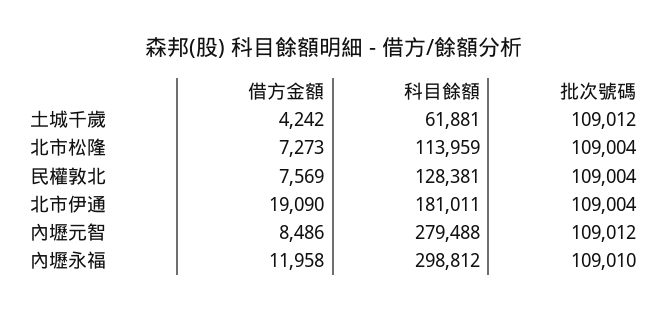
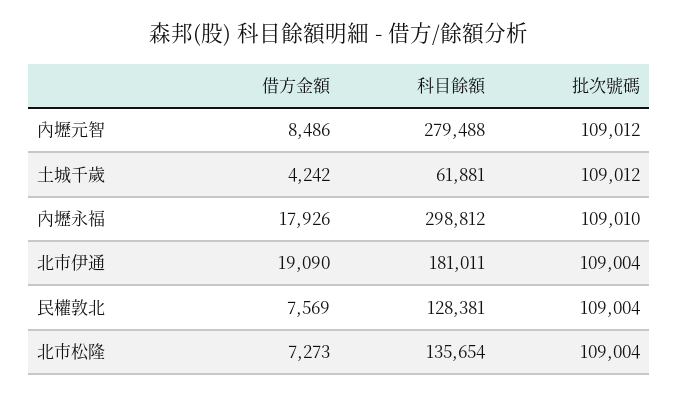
科目餘額, 北市松隆: 113959 -> 135654
借方金額, 內壢永福: 11958 -> 17926

